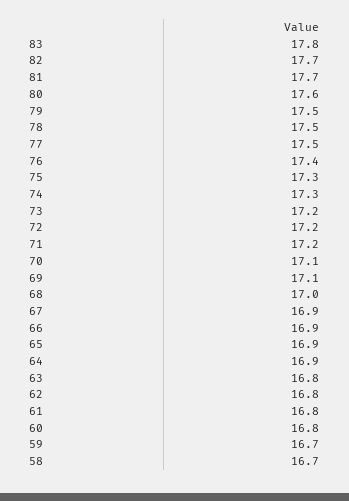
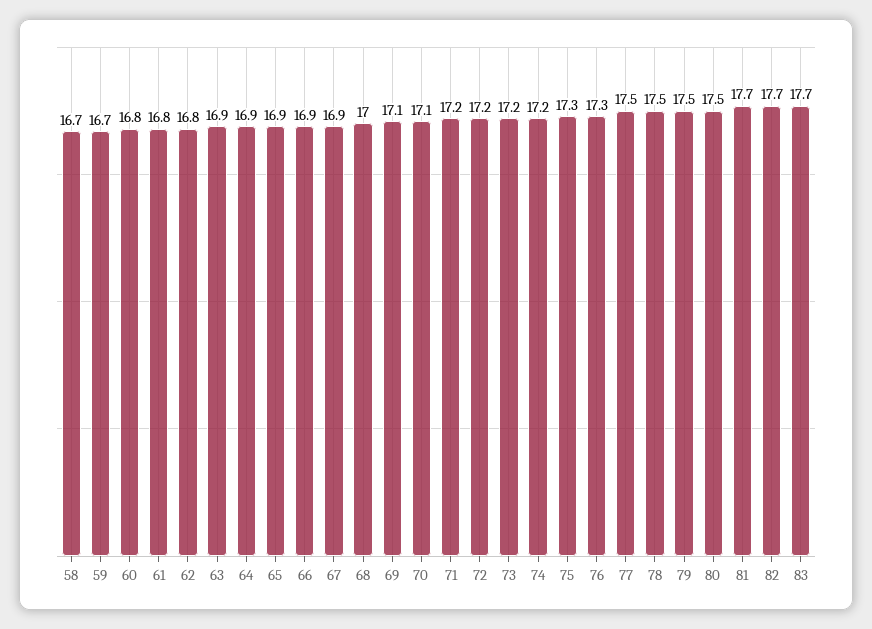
83: 17.8 -> 17.7
80: 17.6 -> 17.5
76: 17.4 -> 17.3
74: 17.3 -> 17.2
63: 16.8 -> 16.9

